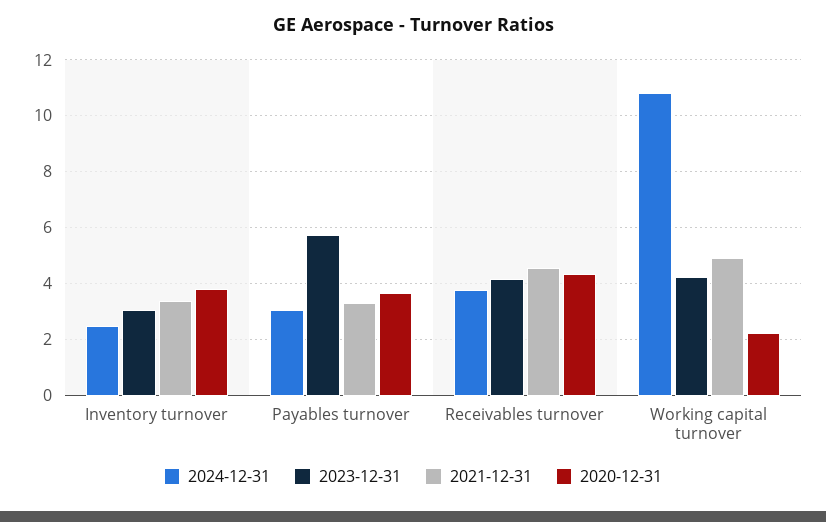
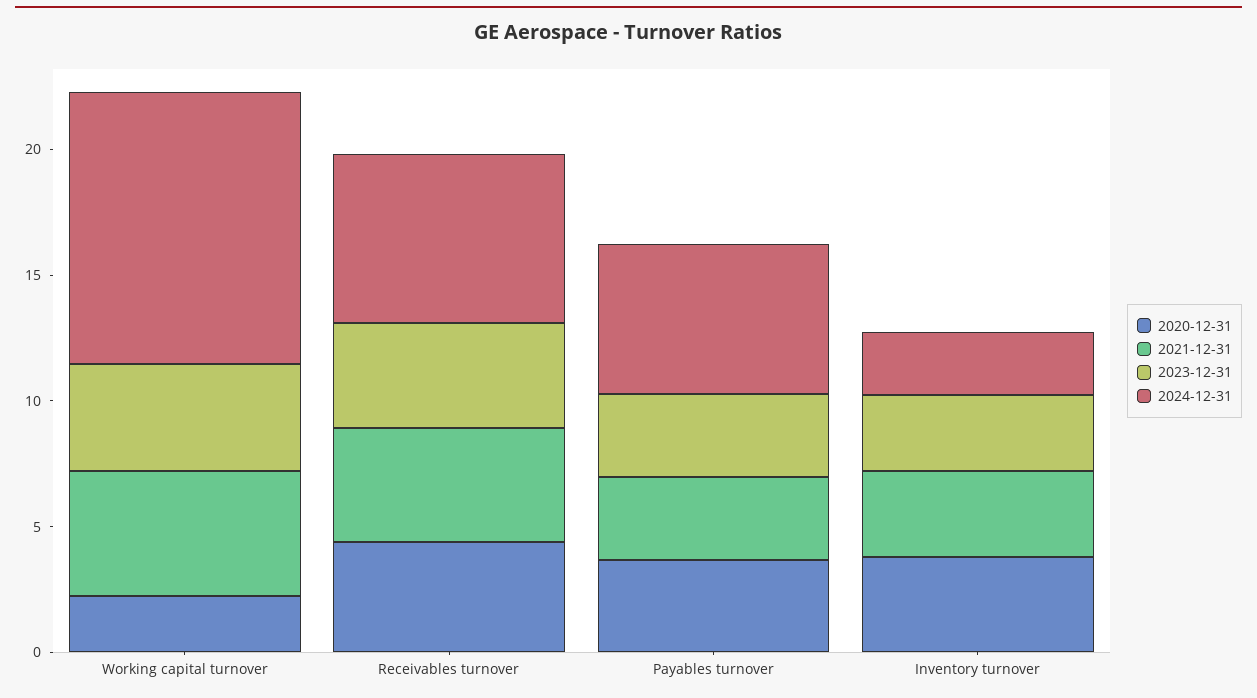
2024-12-31, Payables turnover: 3 -> 6
2023-12-31, Payables turnover: 5.75 -> 3
2024-12-31, Receivables turnover: 3.75 -> 7

